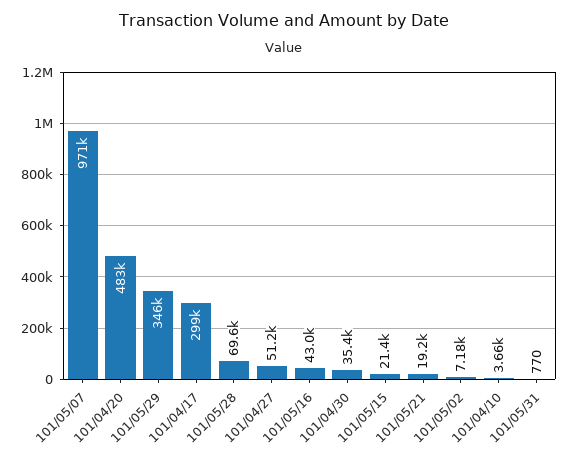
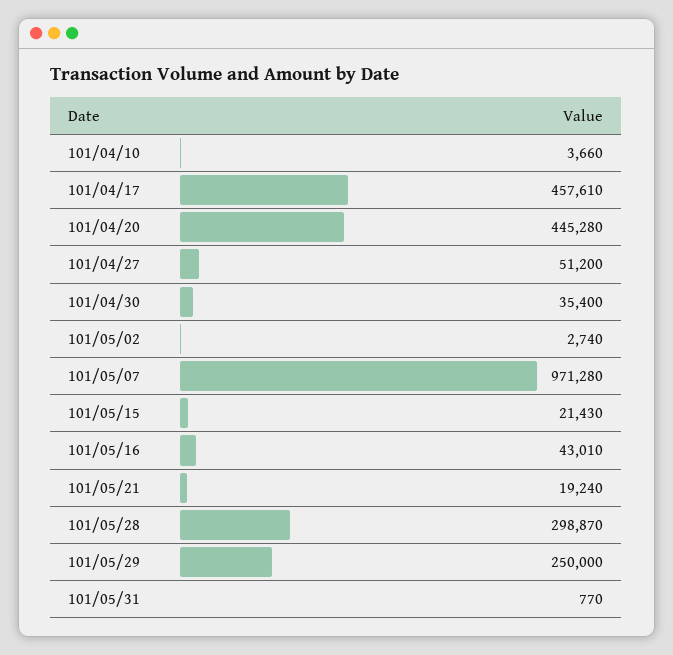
101/04/20: 483000 -> 445280
101/05/29: 346000 -> 250000
101/04/17: 299000 -> 457610
101/05/28: 69600 -> 298870
101/05/02: 7180 -> 2740

